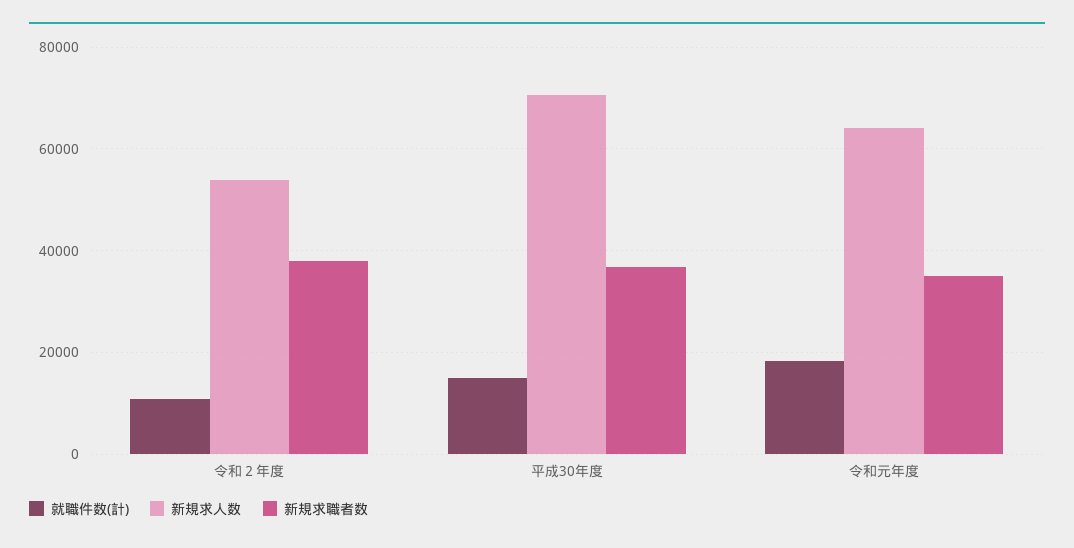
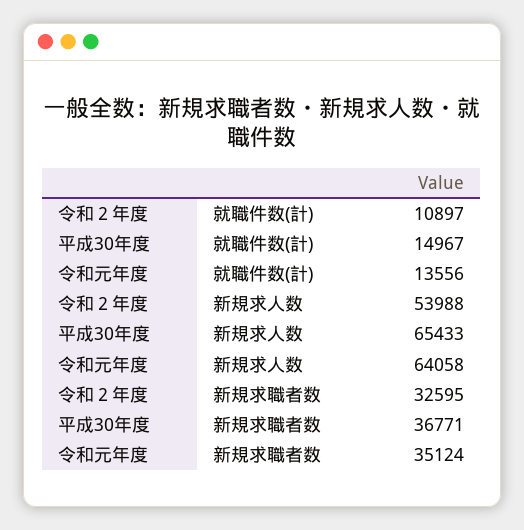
新規求職者数, 令和２年度: 38000 -> 32595
新規求人数, 平成30年度: 70000 -> 65433
就職件数(計), 令和元年度: 18000 -> 13556

